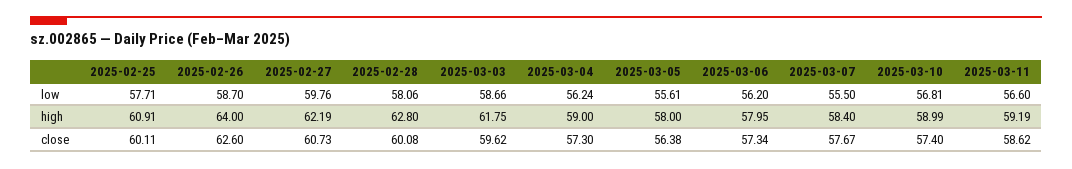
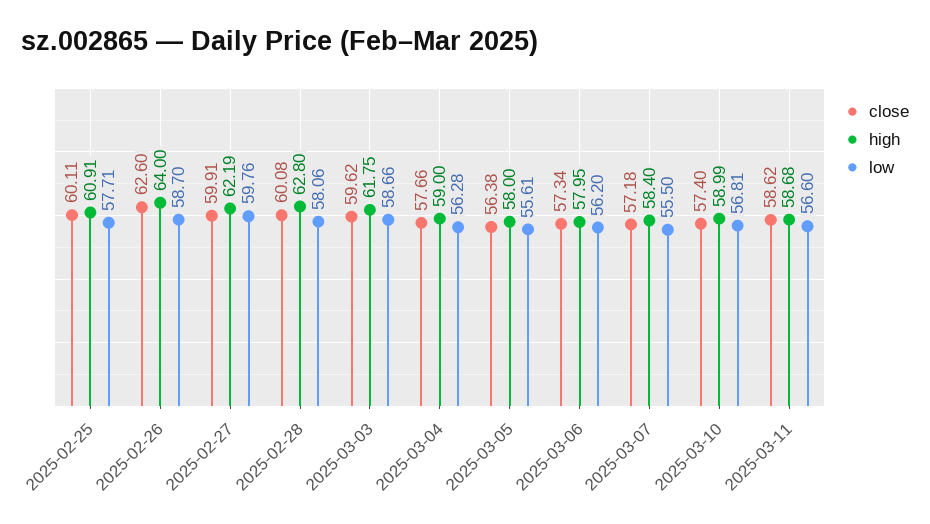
low, 2025-03-04: 56.24 -> 56.28
high, 2025-03-11: 59.19 -> 58.68
close, 2025-02-27: 60.73 -> 59.91
close, 2025-03-04: 57.3 -> 57.66
close, 2025-03-07: 57.67 -> 57.18

